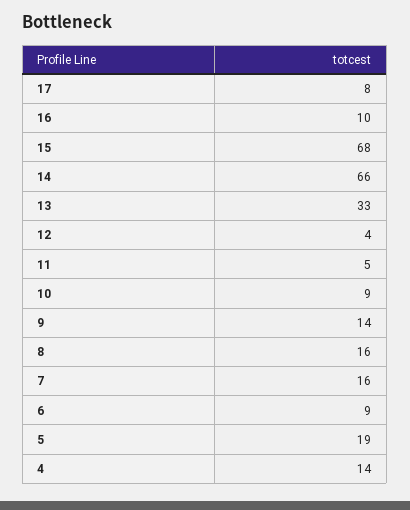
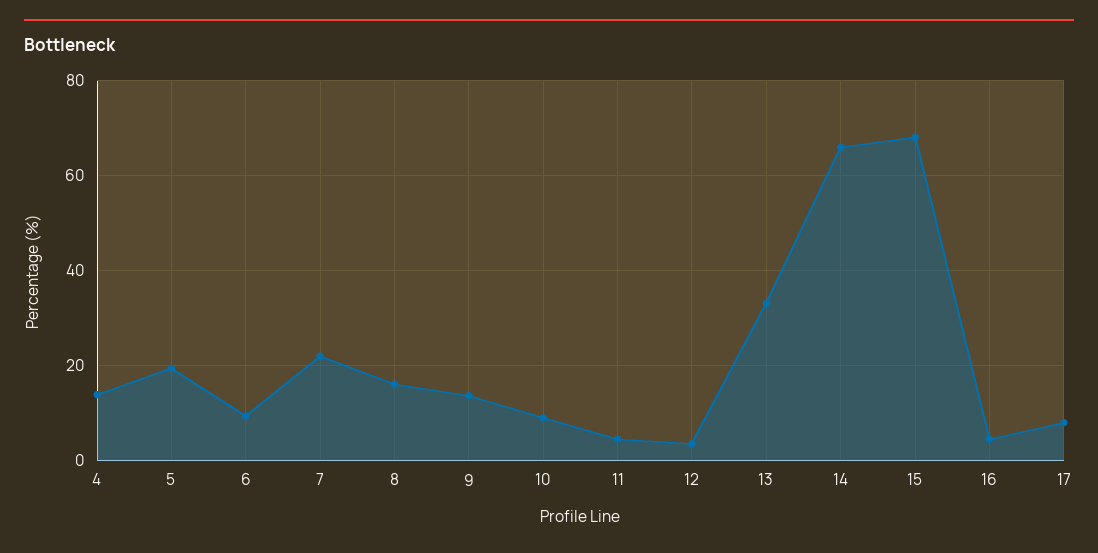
16: 10 -> 4
7: 16 -> 22

